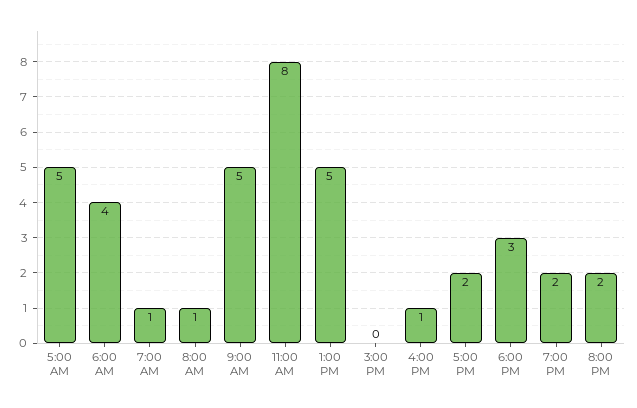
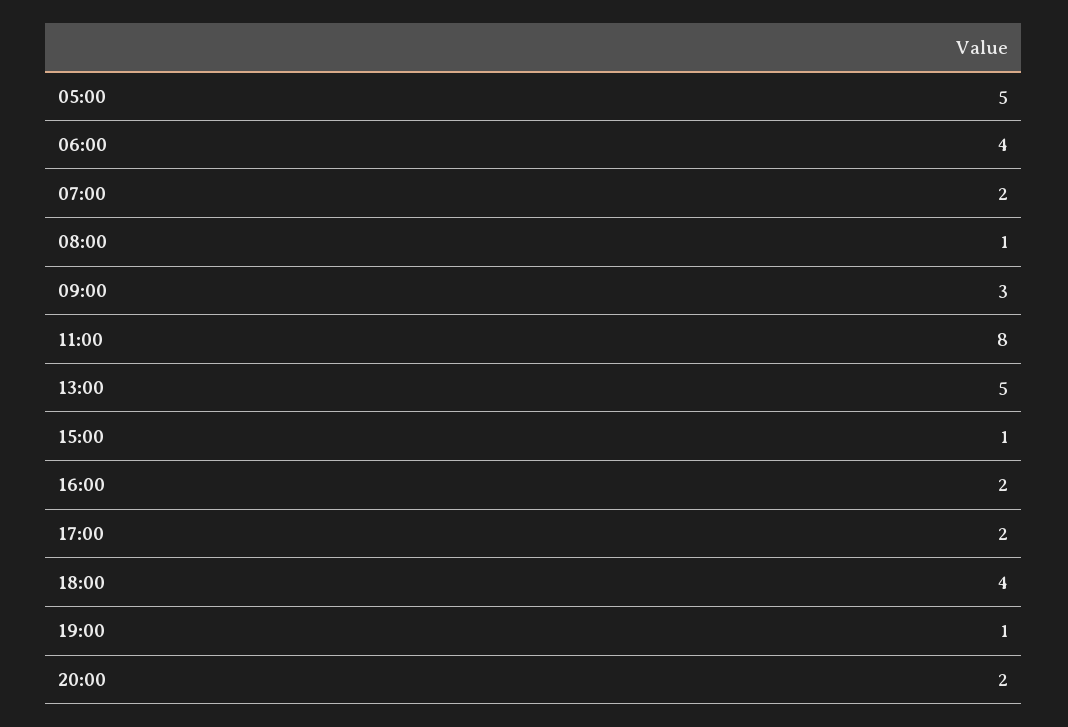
7:00 AM: 1 -> 2
9:00 AM: 5 -> 3
3:00 PM: 0 -> 1
4:00 PM: 1 -> 2
6:00 PM: 3 -> 4
7:00 PM: 2 -> 1

